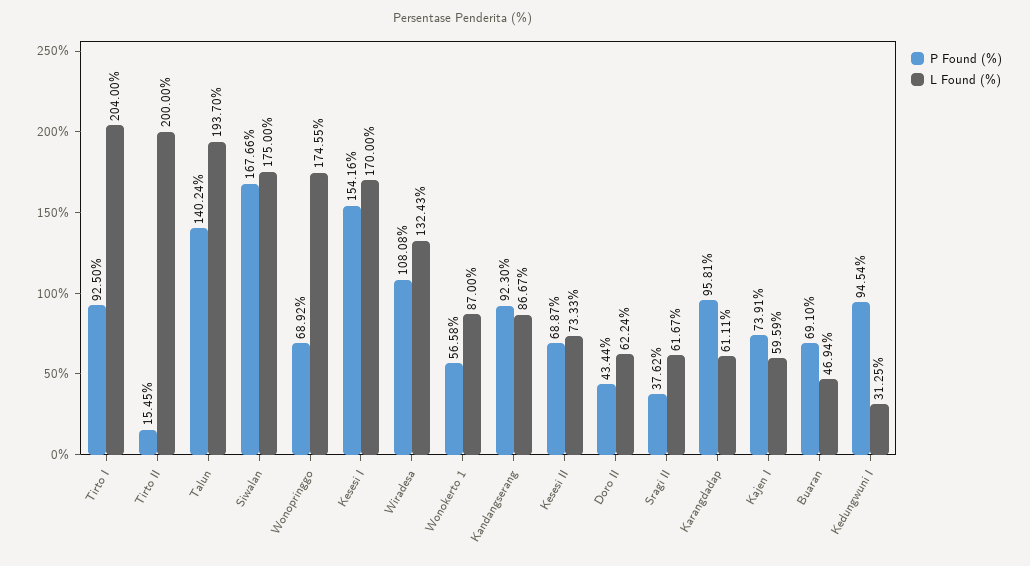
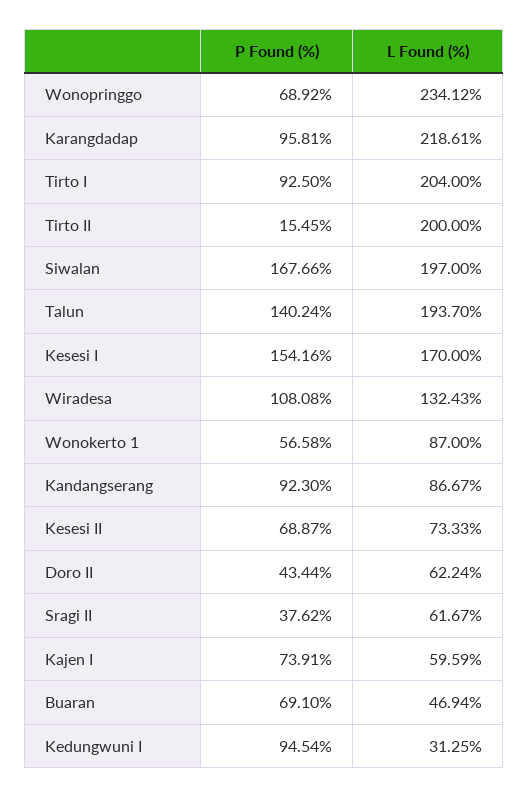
L Found (%), Siwalan: 175 -> 197
L Found (%), Wonopringgo: 174.55 -> 234.12
L Found (%), Karangdadap: 61.11 -> 218.61

